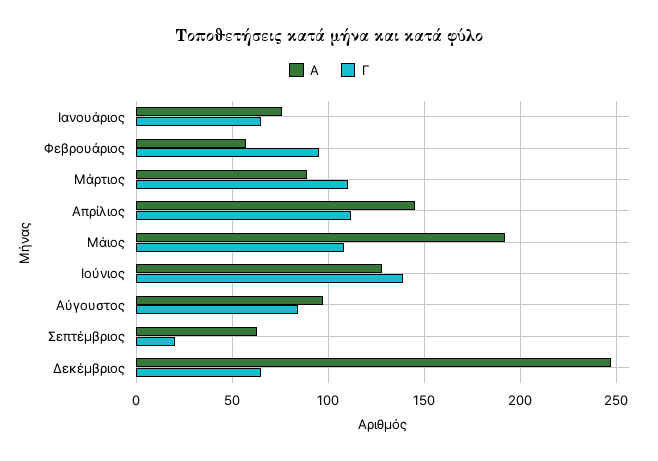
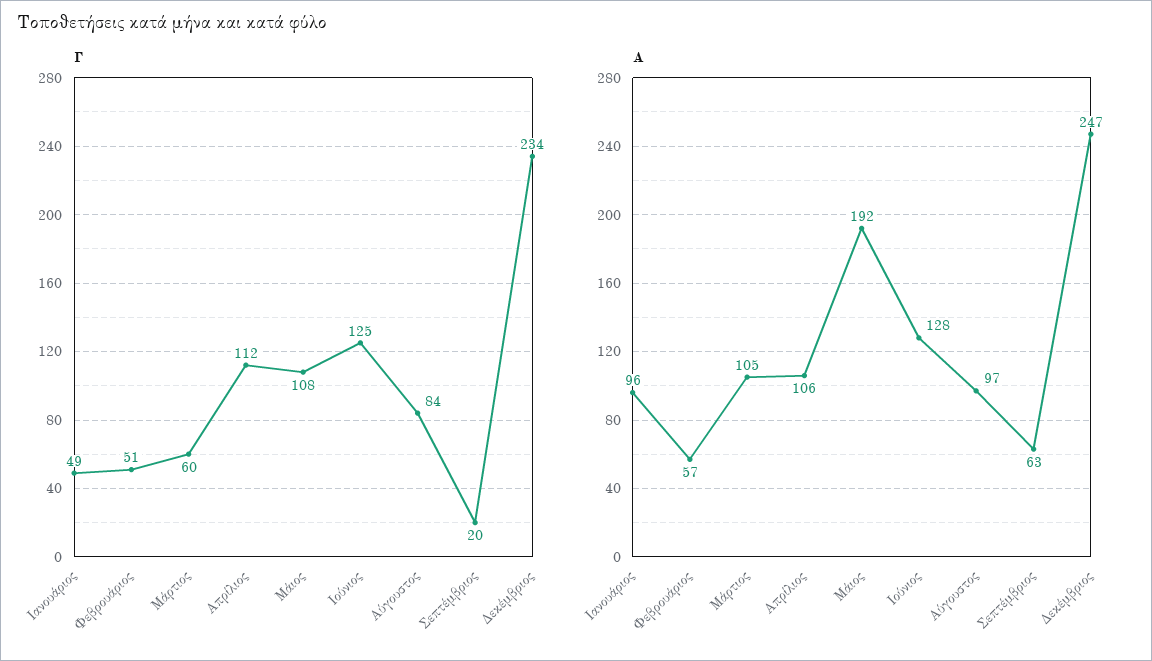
Α, Ιανουάριος: 75 -> 96
Γ, Ιανουάριος: 65 -> 49
Γ, Φεβρουάριος: 95 -> 51
Α, Μάρτιος: 90 -> 105
Γ, Μάρτιος: 110 -> 60
Α, Απρίλιος: 145 -> 106
Γ, Ιούνιος: 140 -> 125
Γ, Δεκέμβριος: 65 -> 234

